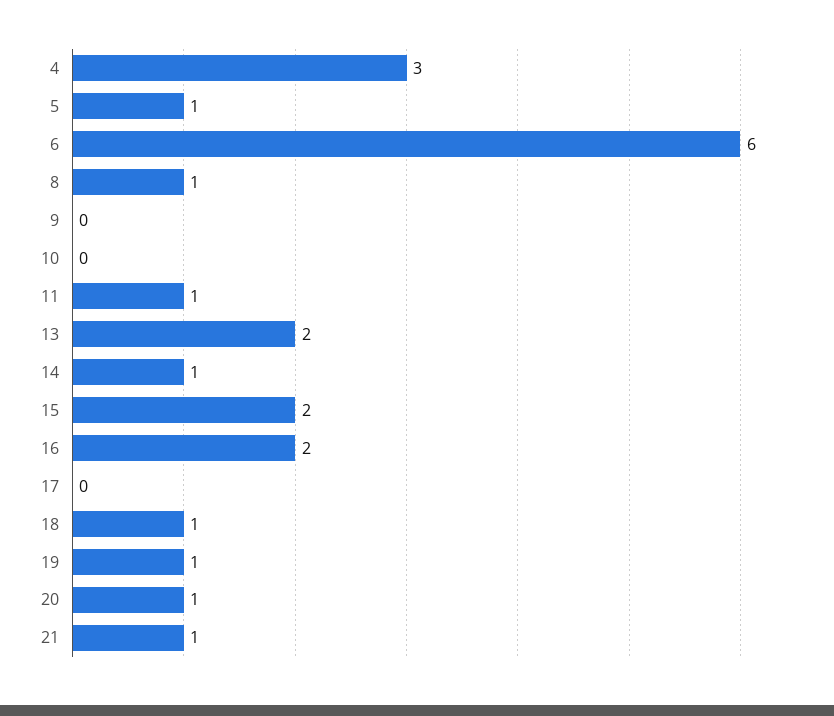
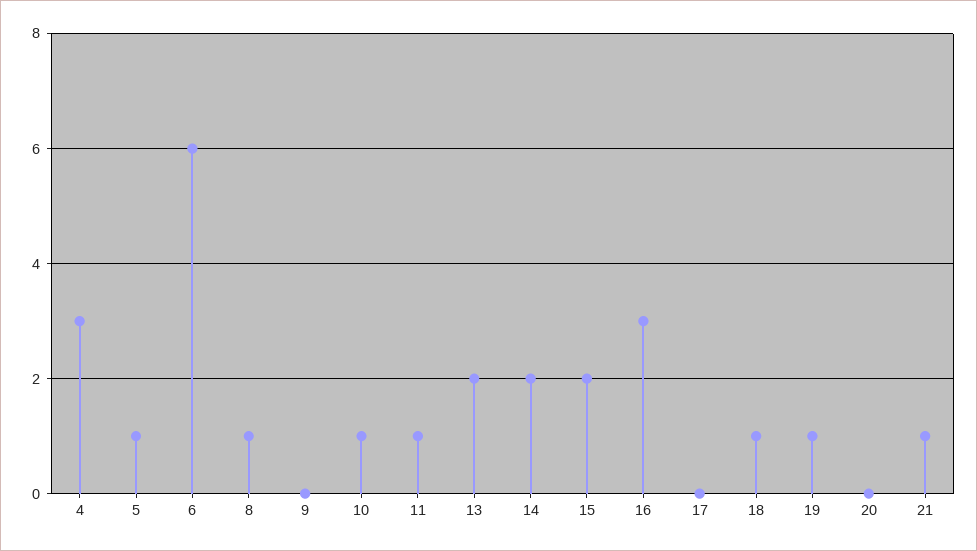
10: 0 -> 1
14: 1 -> 2
16: 2 -> 3
20: 1 -> 0

